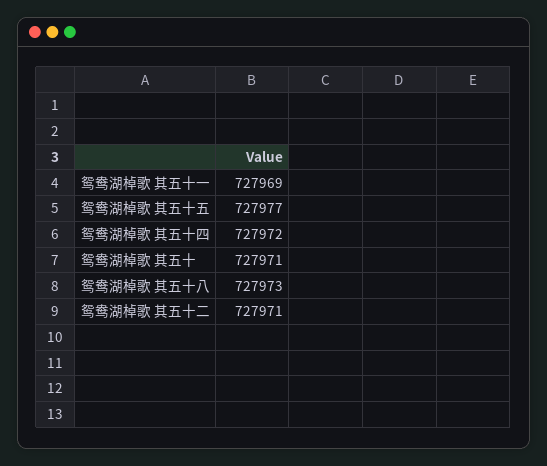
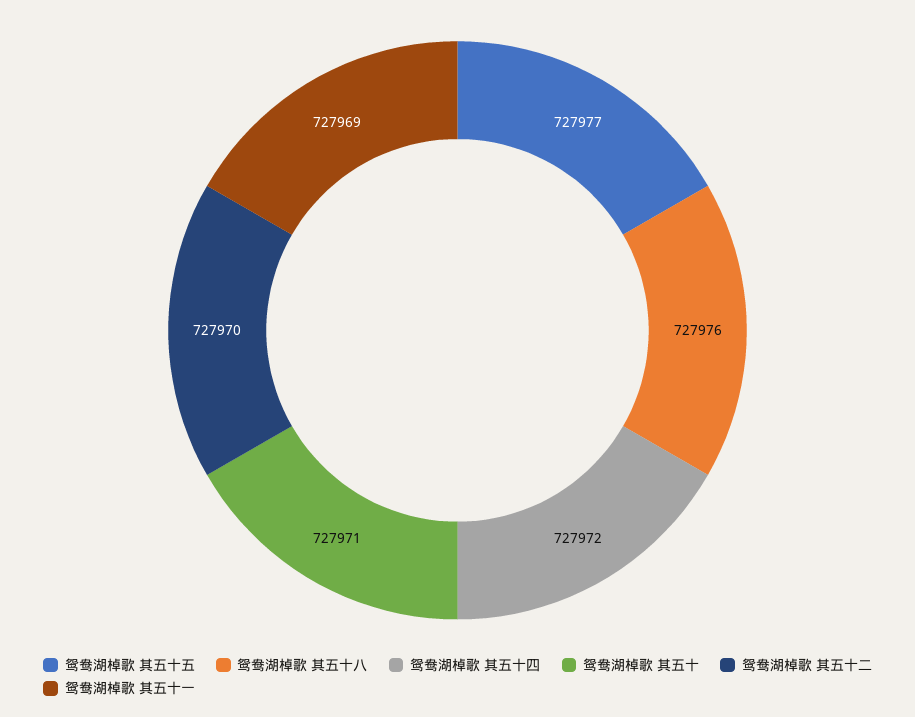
鸳鸯湖棹歌 其五十八: 727973 -> 727976
鸳鸯湖棹歌 其五十二: 727971 -> 727970

